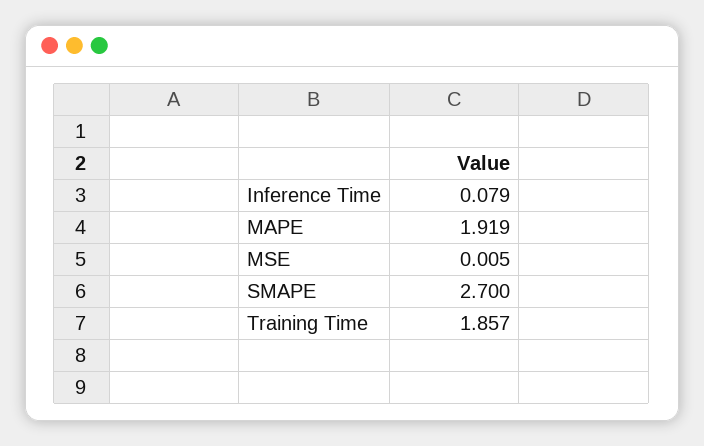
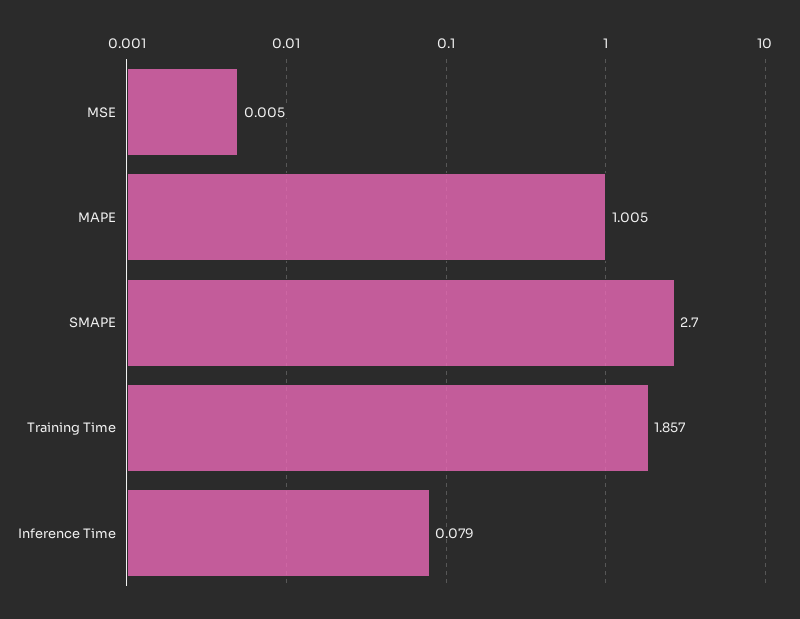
MAPE: 1.919 -> 1.005

